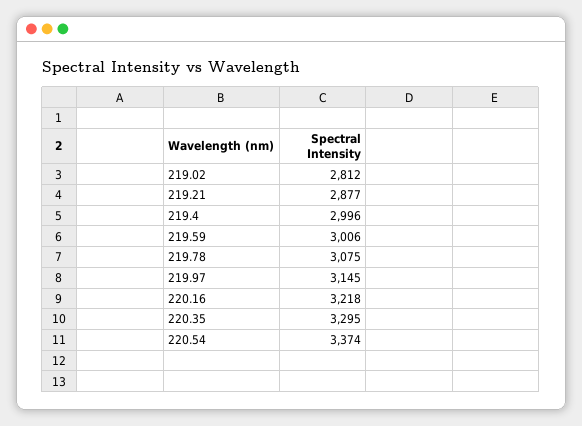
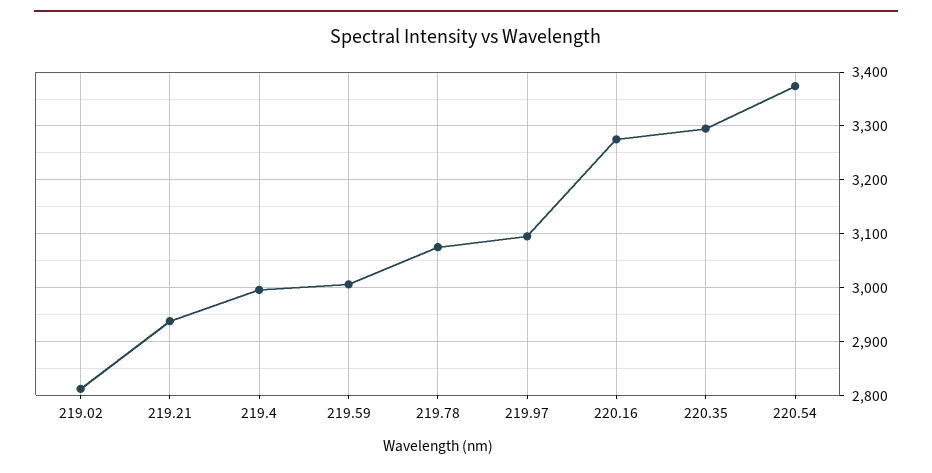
219.21: 2877 -> 2940
219.97: 3145 -> 3100
220.16: 3218 -> 3280

